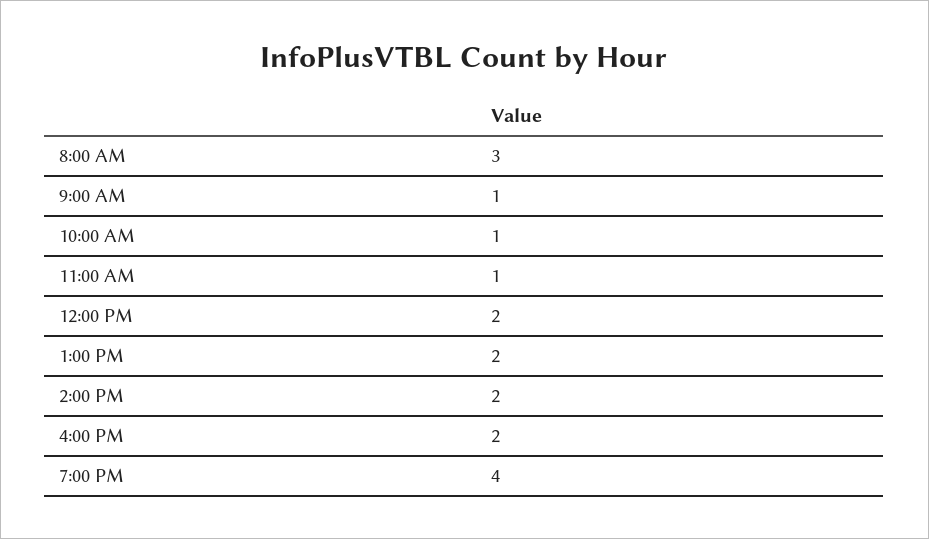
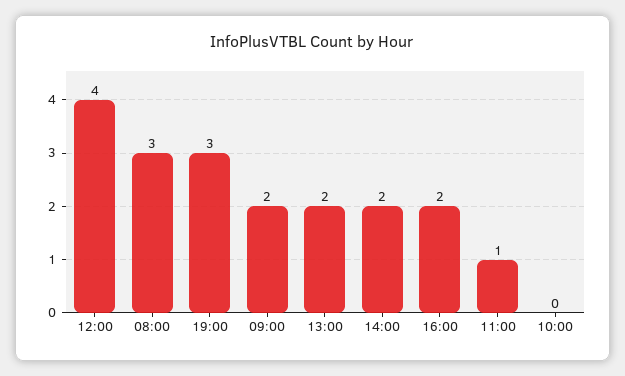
9:00 AM: 1 -> 2
10:00 AM: 1 -> 0
12:00 PM: 2 -> 4
7:00 PM: 4 -> 3

